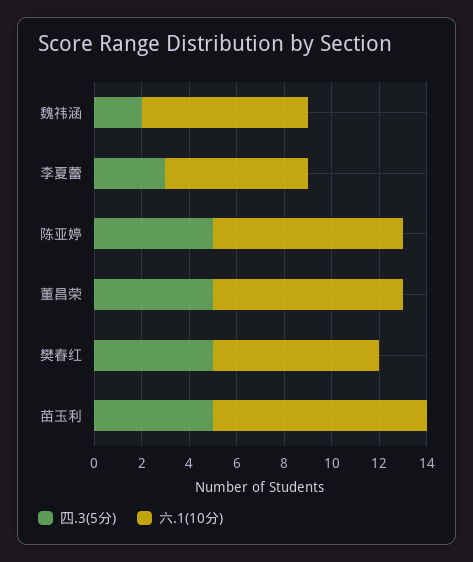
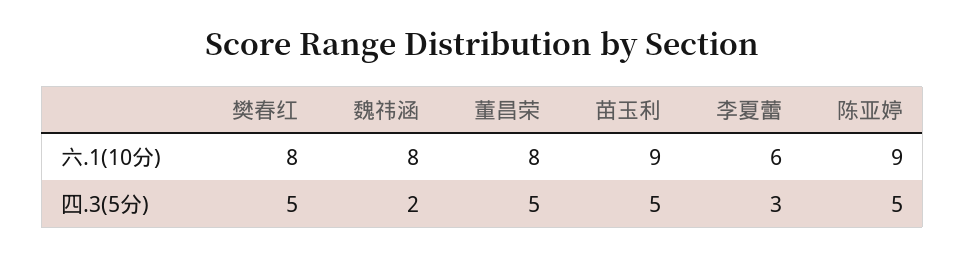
六.1(10分), 魏祎涵: 7 -> 8
六.1(10分), 陈亚婷: 8 -> 9
六.1(10分), 樊春红: 7 -> 8

